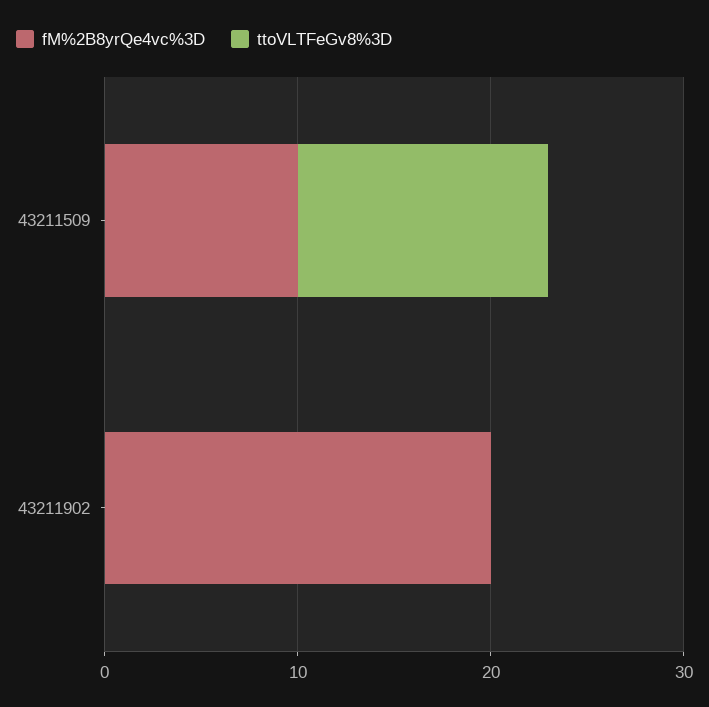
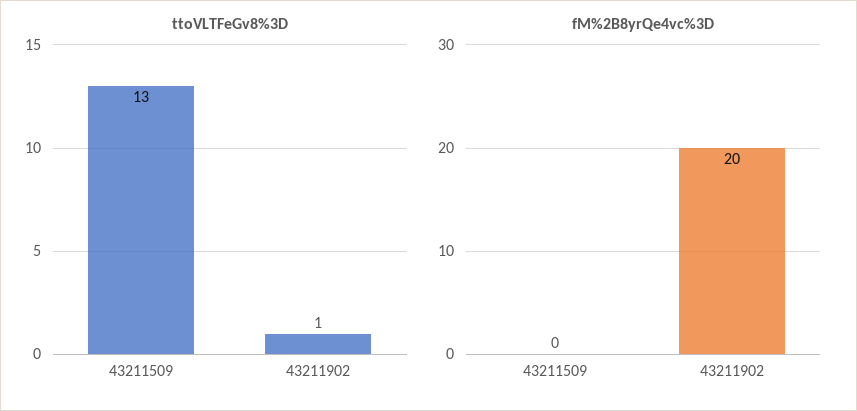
fM%2B8yrQe4vc%3D, 43211509: 10 -> 0
ttoVLTFeGv8%3D, 43211902: 0 -> 1

